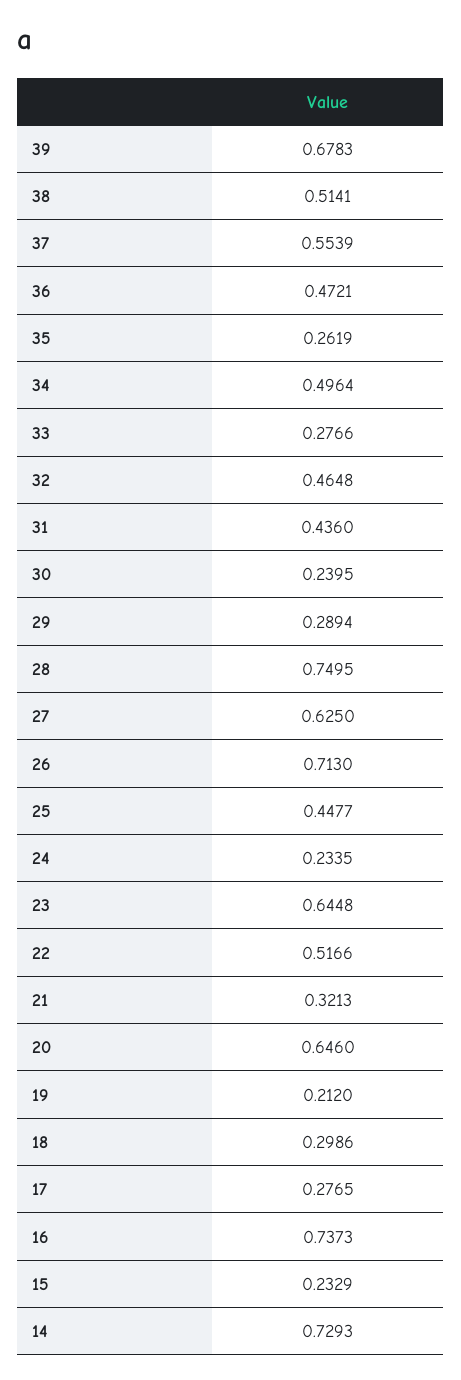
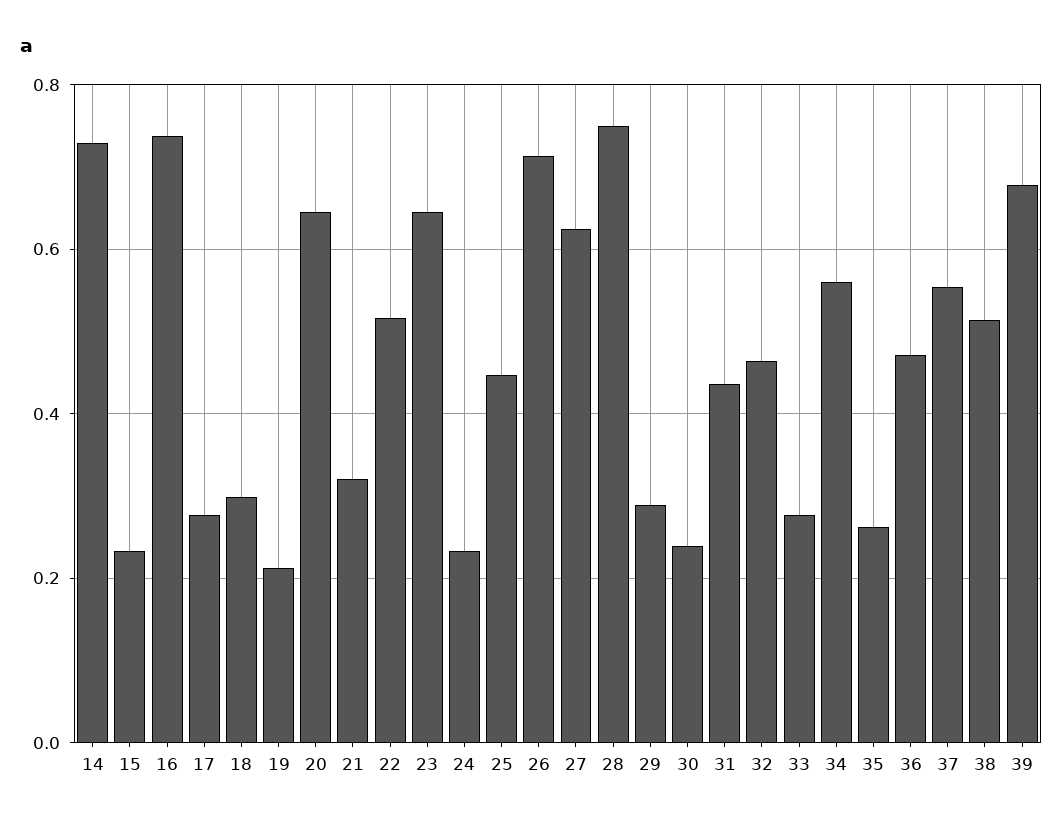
34: 0.4964 -> 0.56

